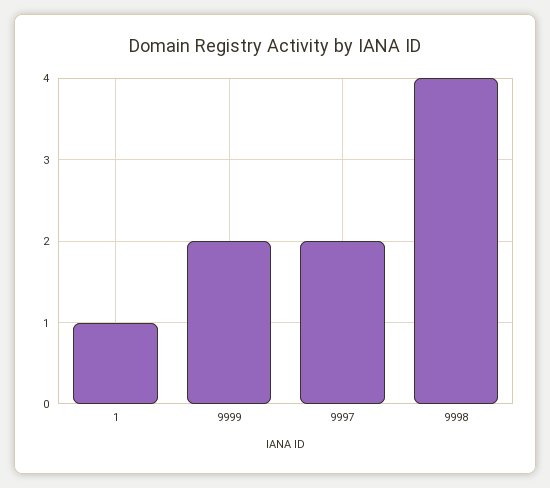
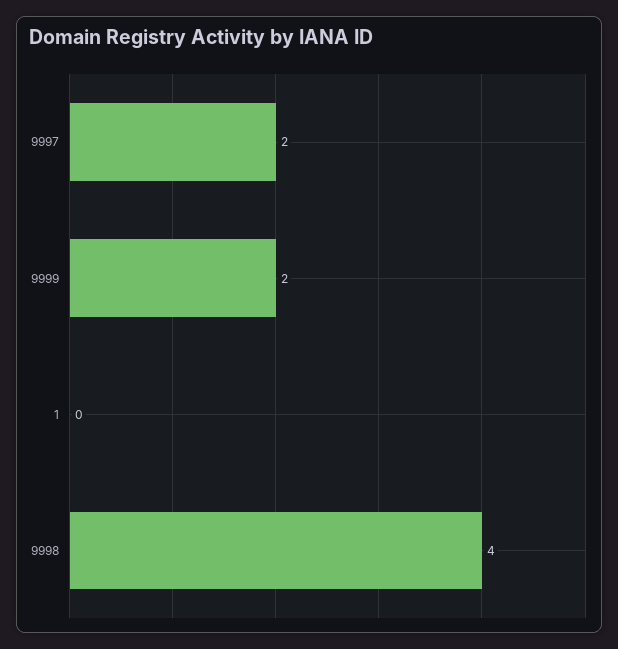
1: 1 -> 0

